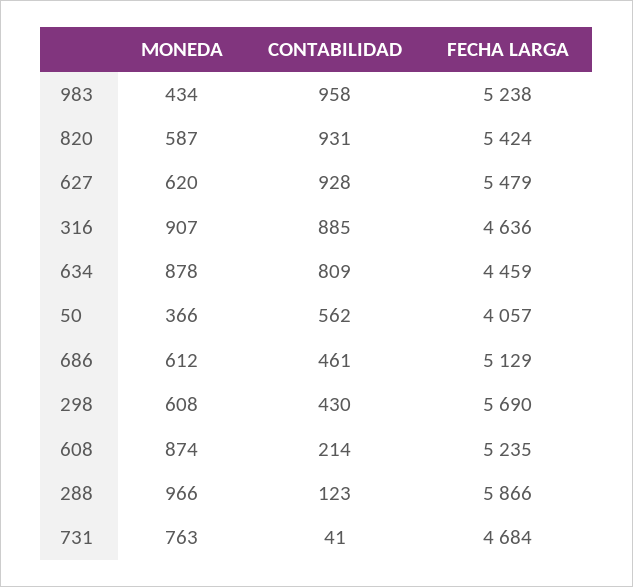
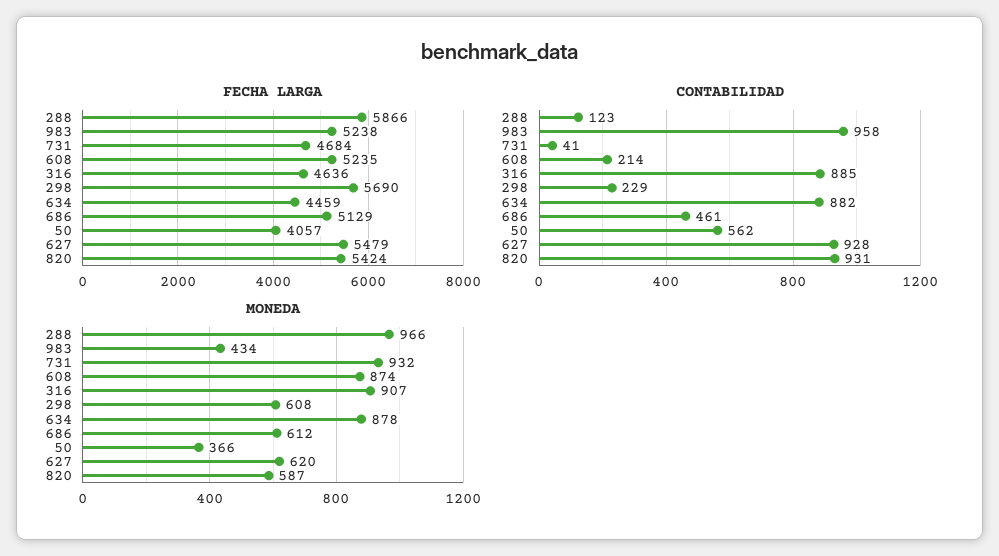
CONTABILIDAD, 634: 809 -> 882
CONTABILIDAD, 298: 430 -> 229
MONEDA, 731: 763 -> 932

